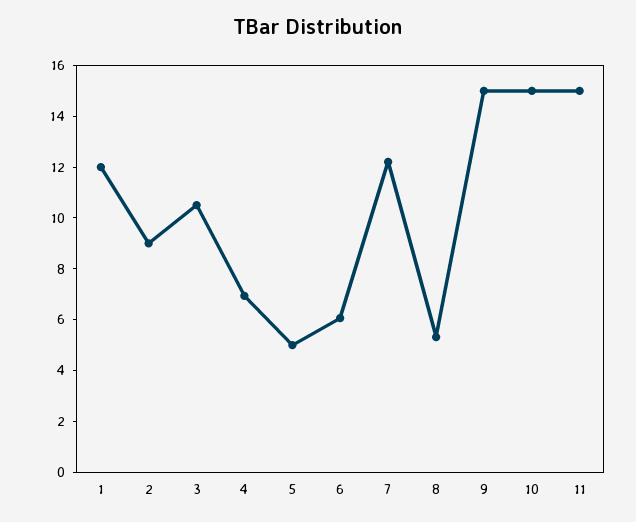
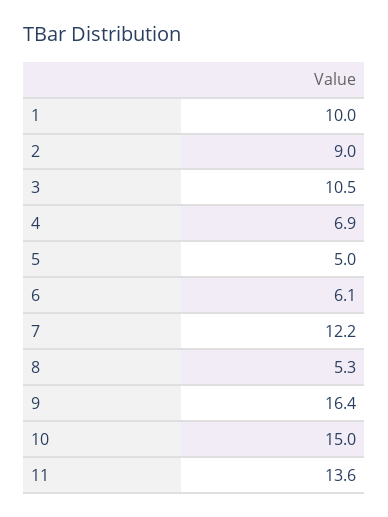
1: 12 -> 10
9: 15 -> 16.4
11: 15 -> 13.6

